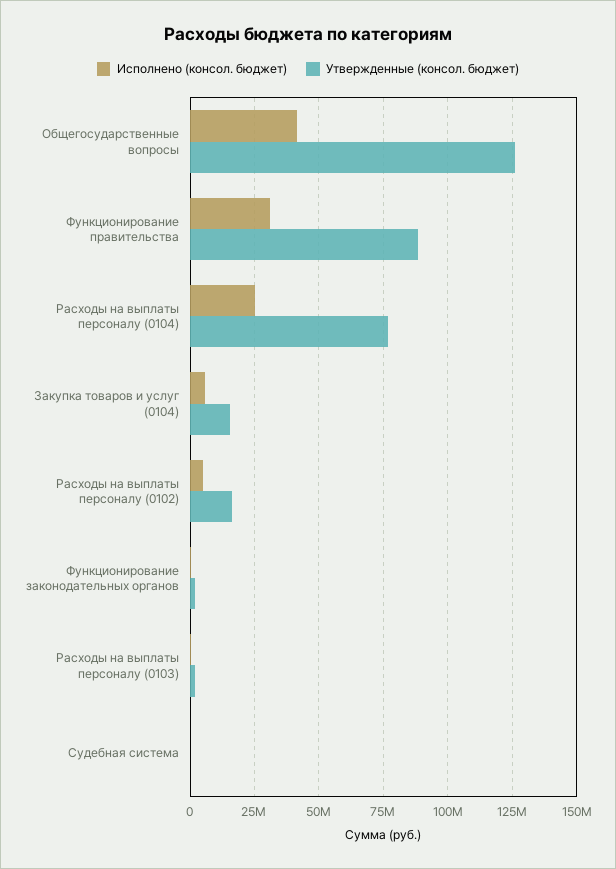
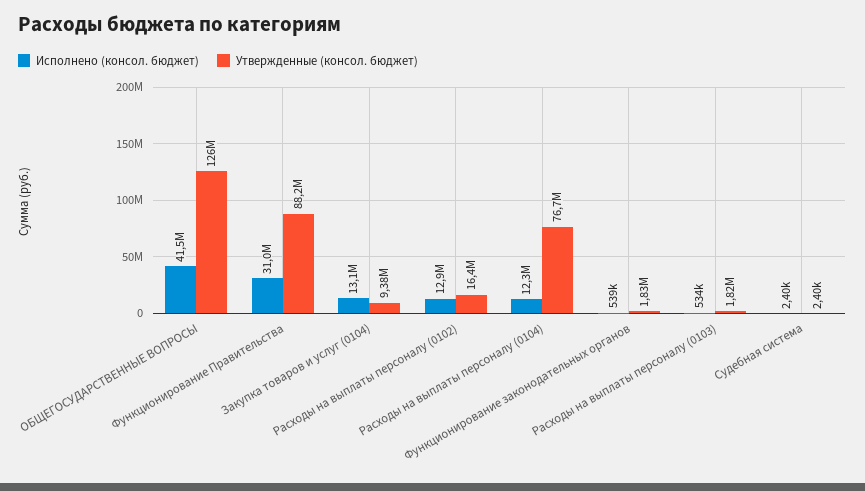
Исполнено (консол. бюджет), Расходы на выплаты персоналу (0104): 25000000 -> 12300000
Исполнено (консол. бюджет), Закупка товаров и услуг (0104): 5000000 -> 13100000
Утвержденные (консол. бюджет), Закупка товаров и услуг (0104): 15000000 -> 9380000
Исполнено (консол. бюджет), Расходы на выплаты персоналу (0102): 5000000 -> 12900000

